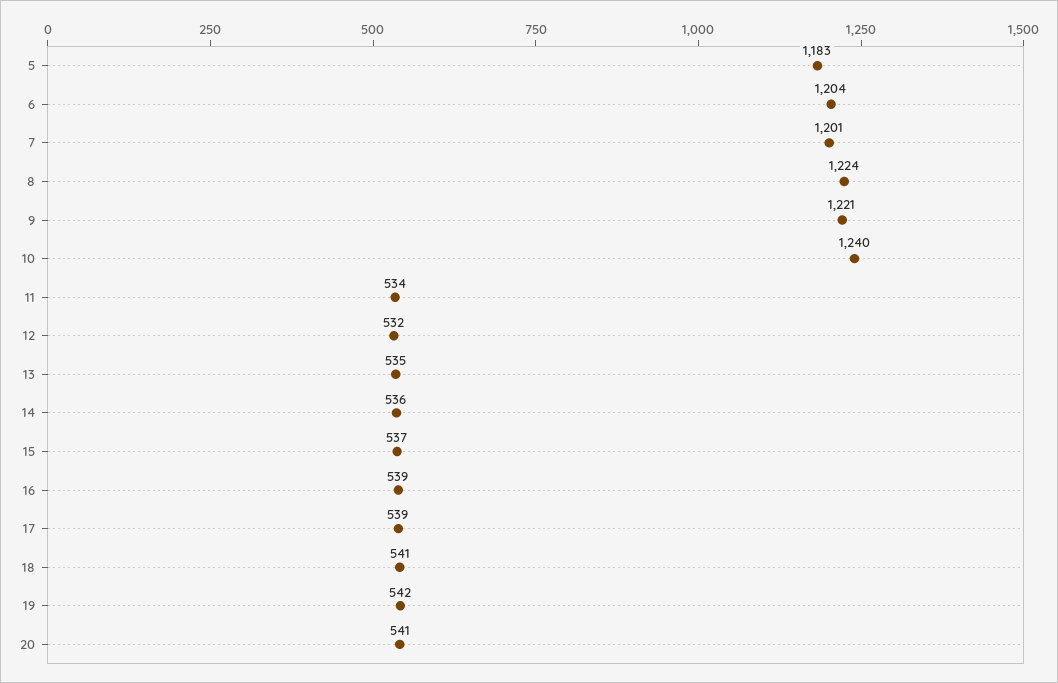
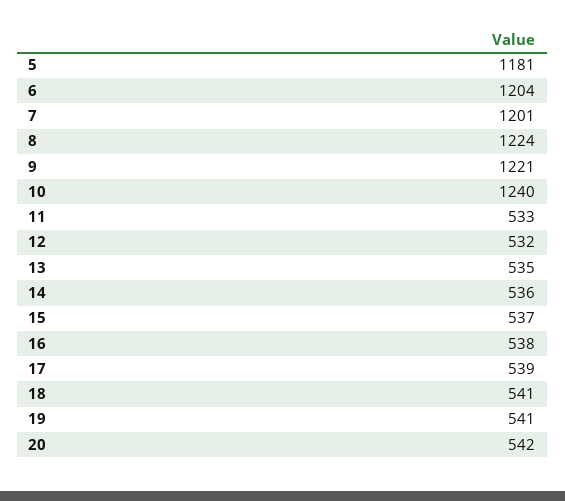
5: 1183 -> 1181
11: 534 -> 533
16: 539 -> 538
19: 542 -> 541
20: 541 -> 542

